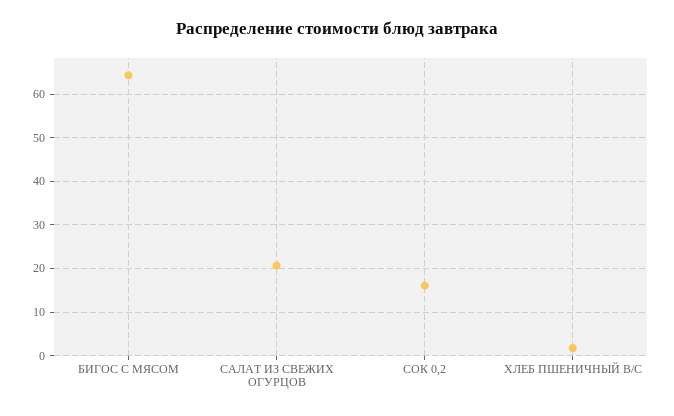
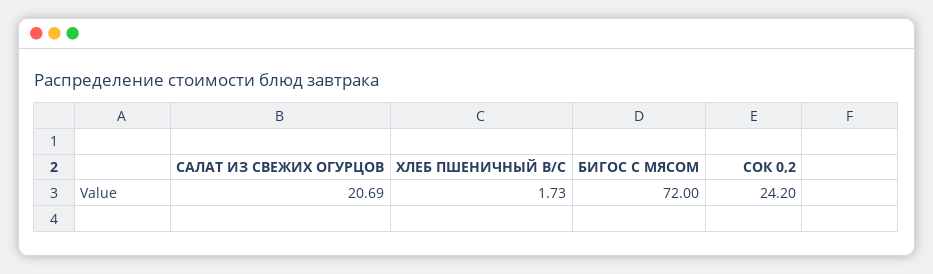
БИГОС С МЯСОМ: 64 -> 72
СОК 0,2: 16 -> 24.2

